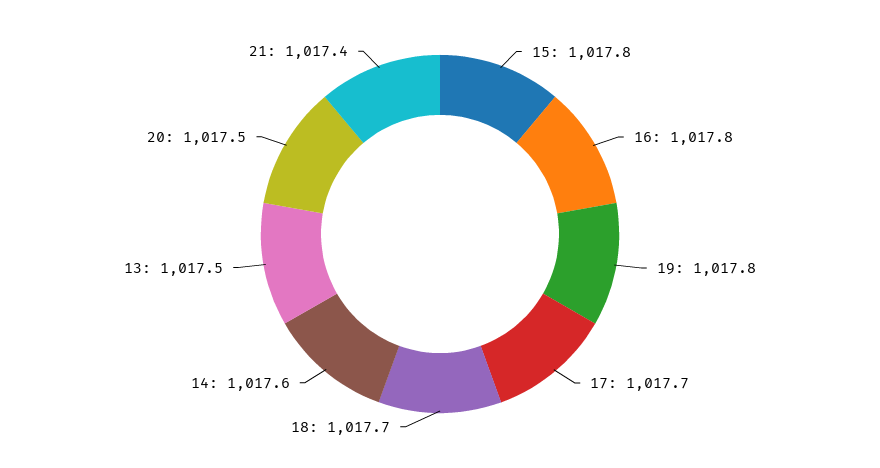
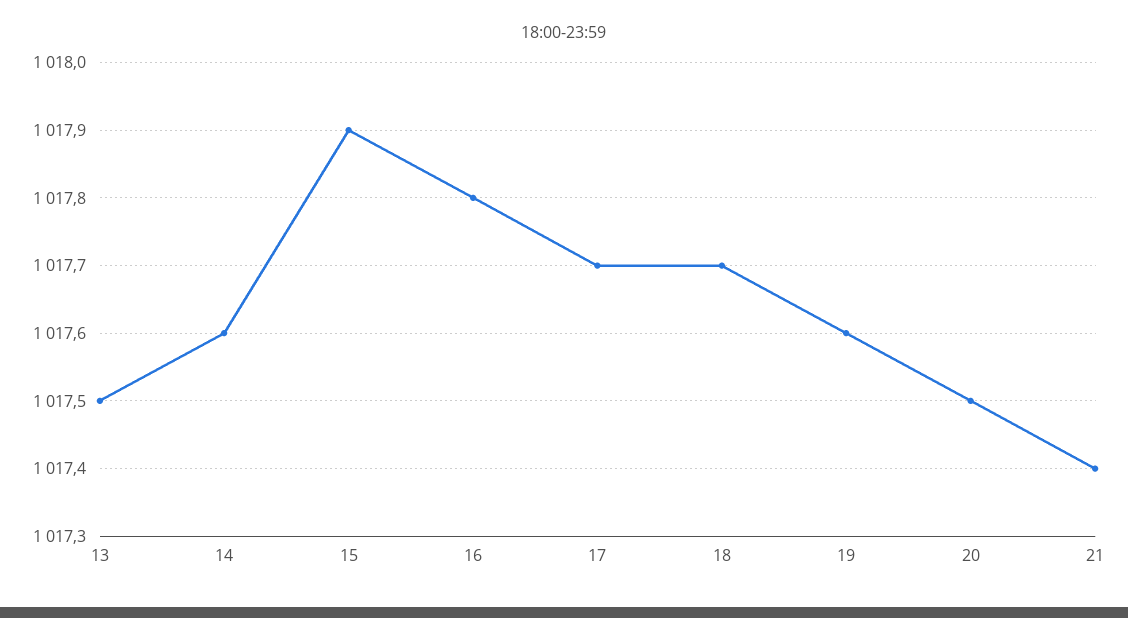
15: 1017.8 -> 1017.9
19: 1017.8 -> 1017.6

